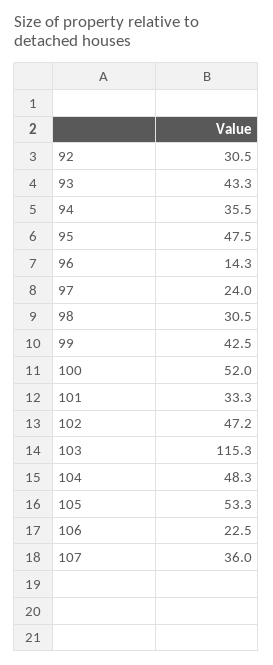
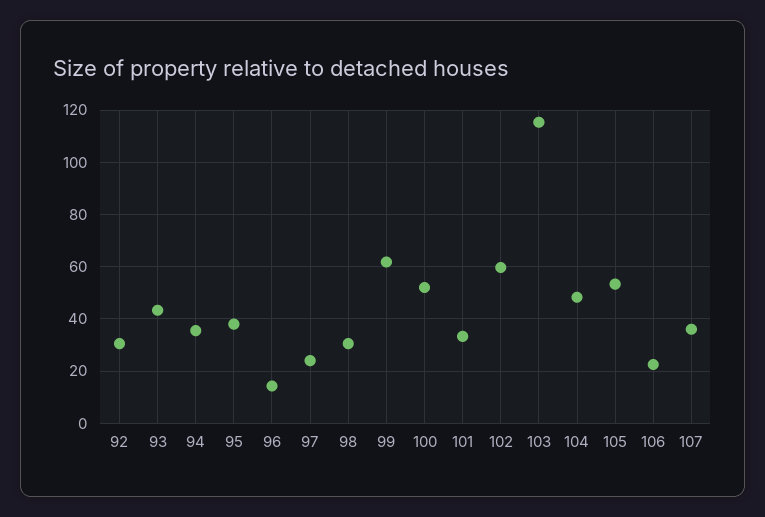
95: 47.5 -> 37.5
99: 42.5 -> 62.5
102: 47.2 -> 60

